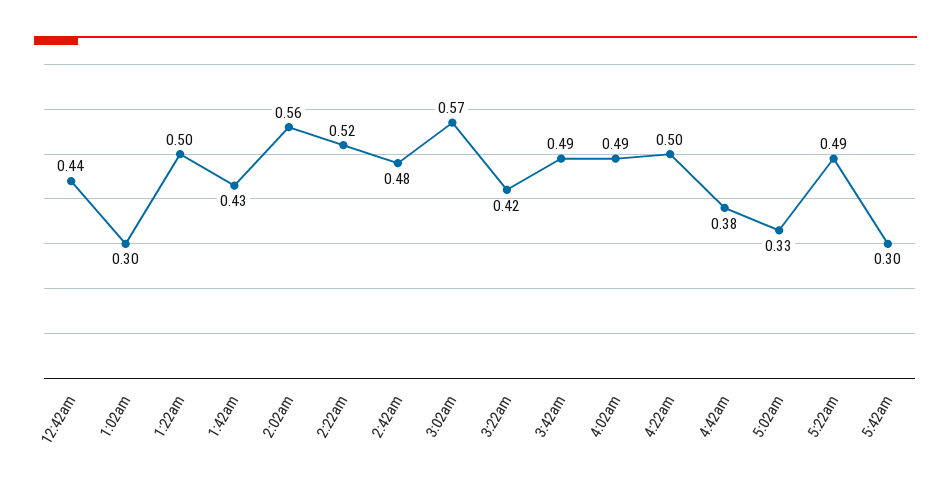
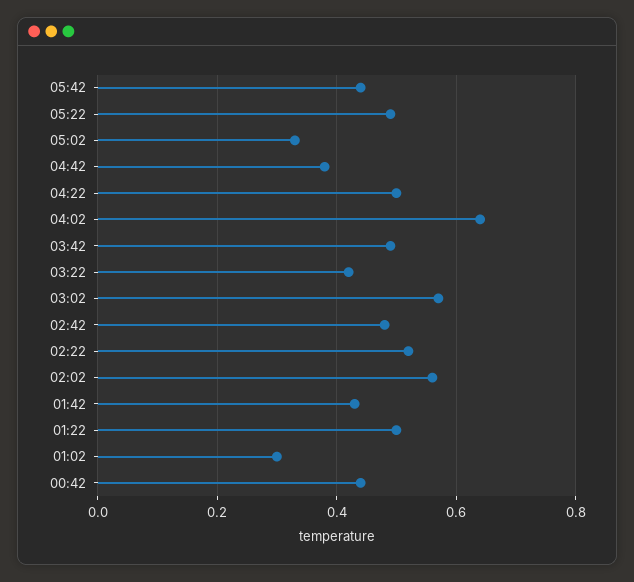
4:02am: 0.49 -> 0.65
5:42am: 0.3 -> 0.45

